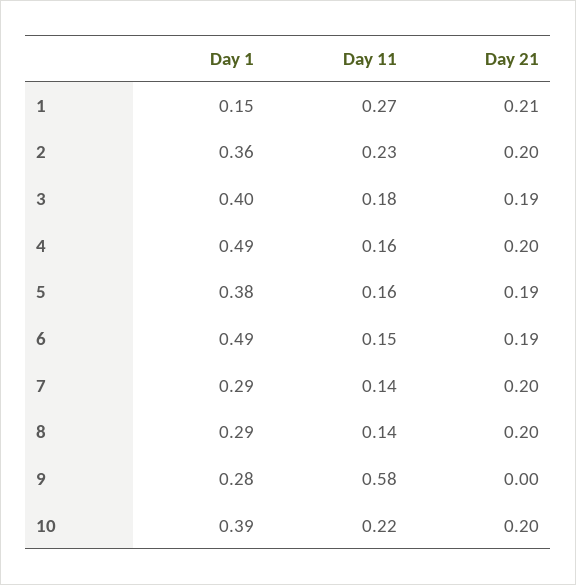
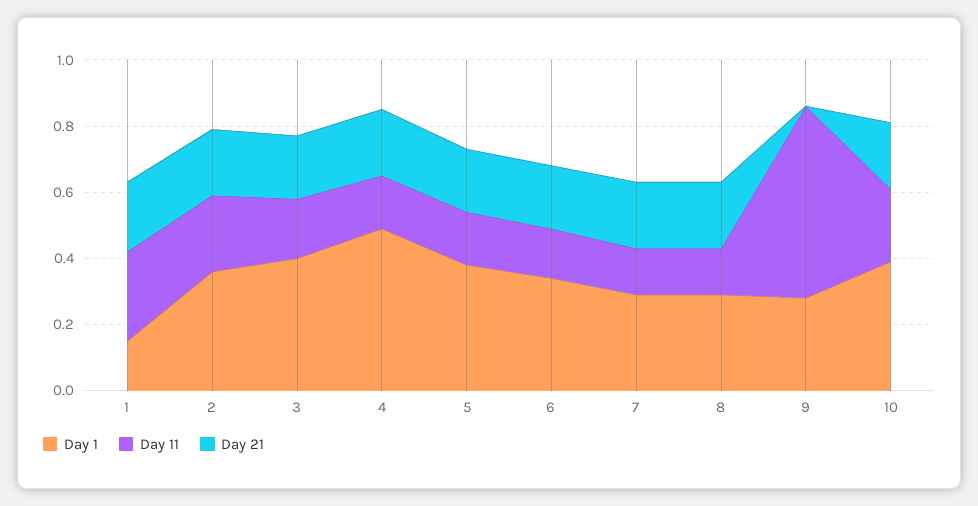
Day 1, 6: 0.49 -> 0.35

